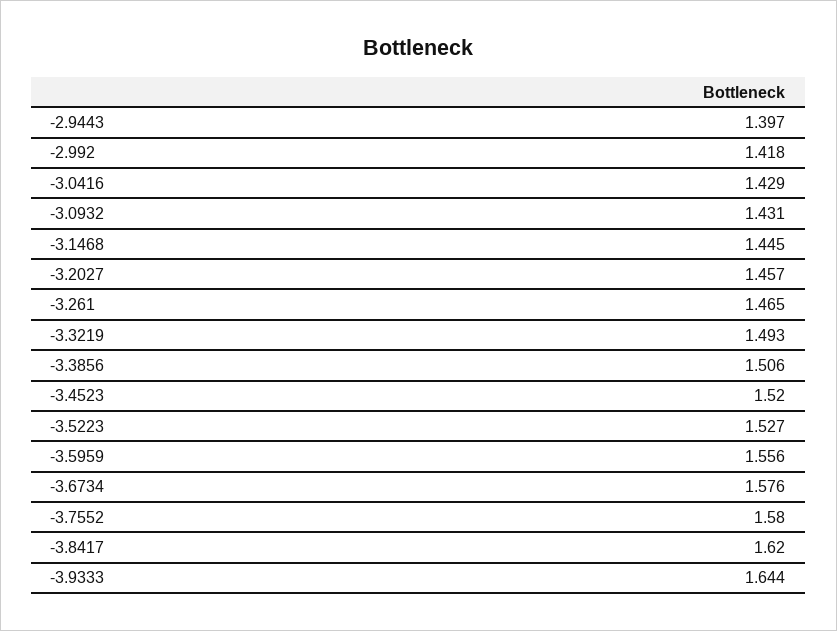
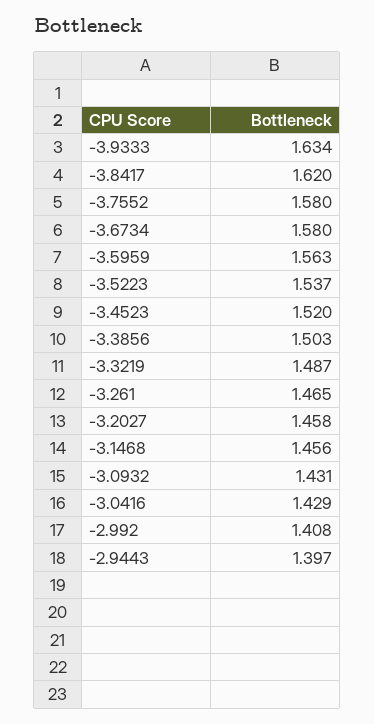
-2.992: 1.418 -> 1.408
-3.1468: 1.445 -> 1.456
-3.2027: 1.457 -> 1.458
-3.3219: 1.493 -> 1.487
-3.3856: 1.506 -> 1.503
-3.5223: 1.527 -> 1.537
-3.5959: 1.556 -> 1.563
-3.6734: 1.576 -> 1.58
-3.9333: 1.644 -> 1.634

